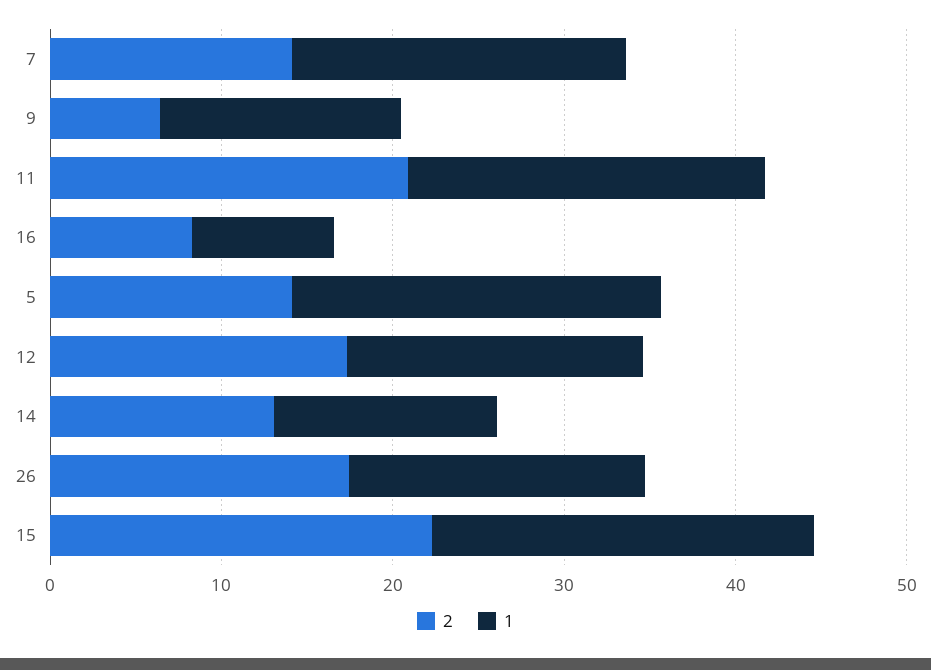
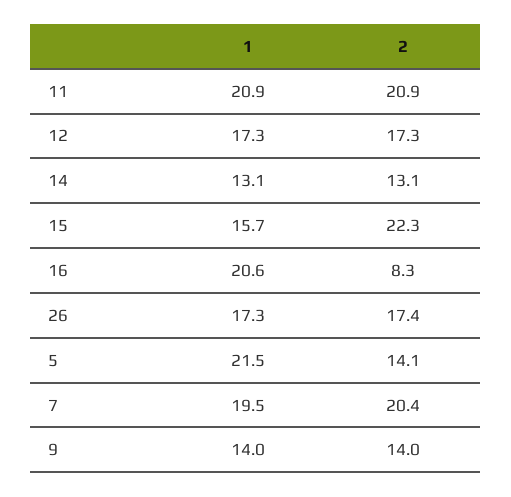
2, 7: 14 -> 20.4
2, 9: 6 -> 14
1, 16: 8 -> 20.6
1, 15: 22 -> 15.7

